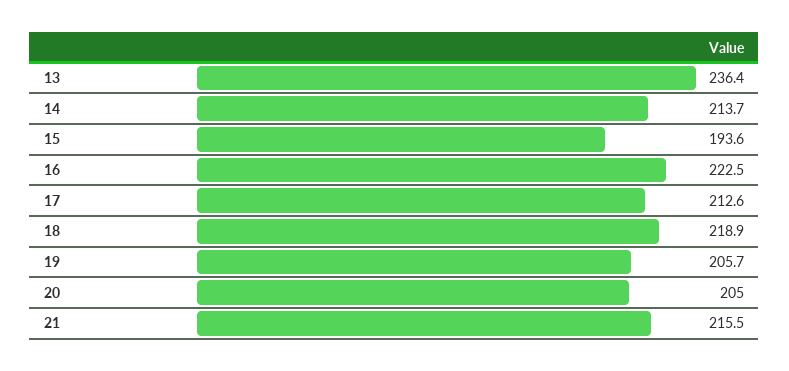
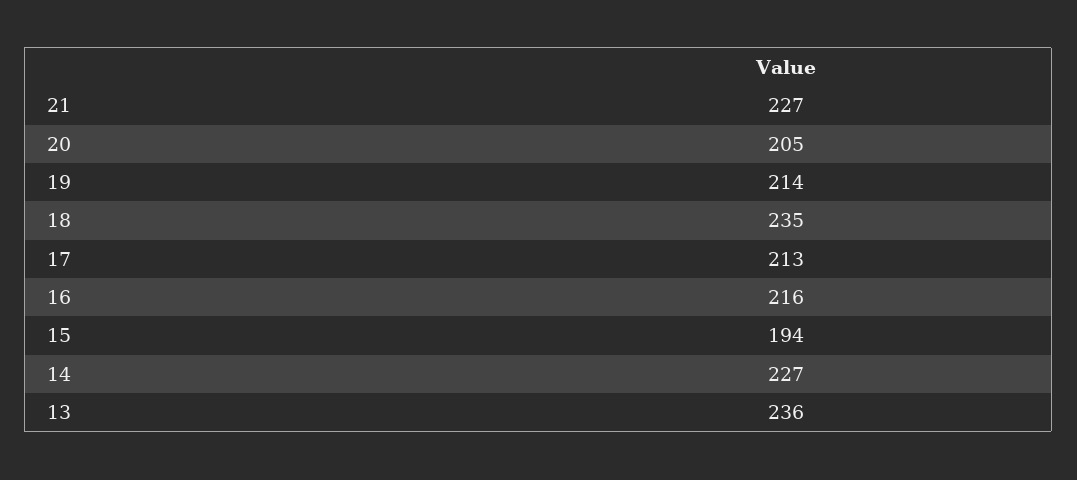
14: 213.7 -> 227
16: 222.5 -> 216
18: 218.9 -> 235
19: 205.7 -> 214
21: 215.5 -> 227

